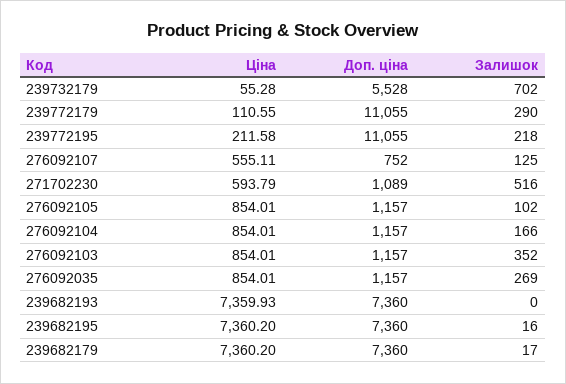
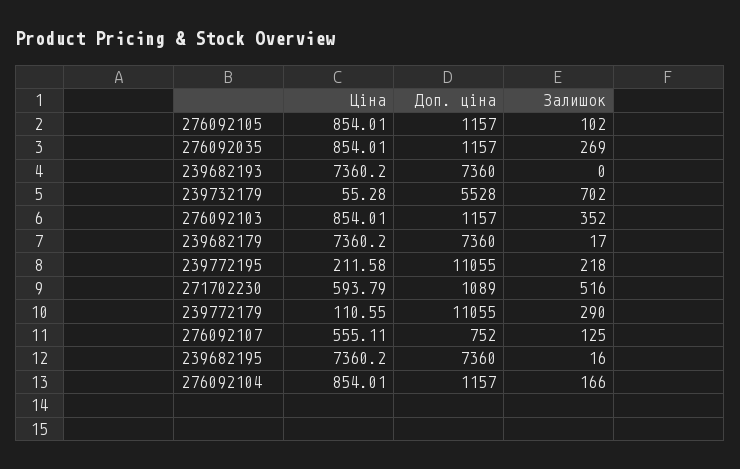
Ціна, 239682193: 7359.93 -> 7360.2

